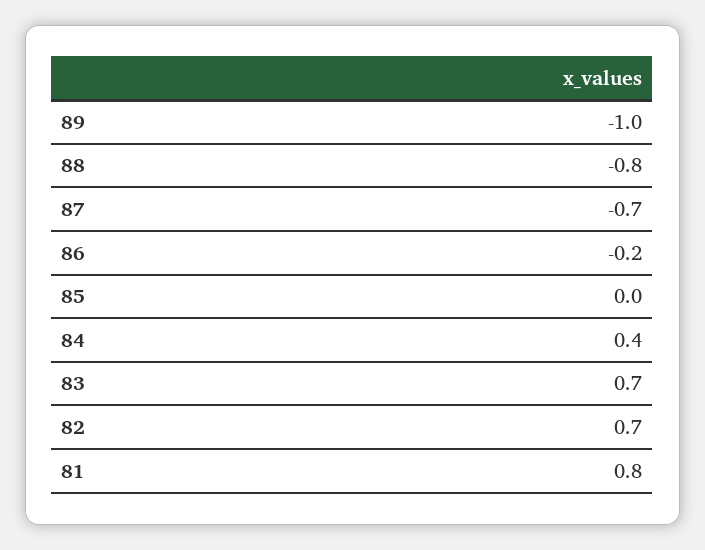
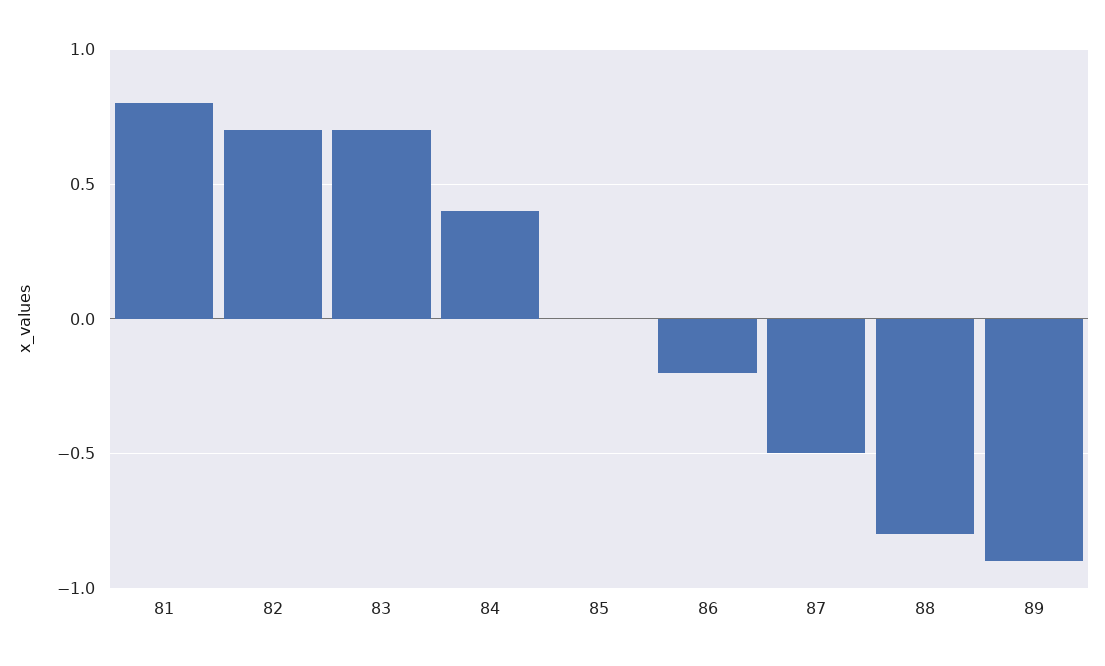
89: -1 -> -0.9
87: -0.7 -> -0.5

